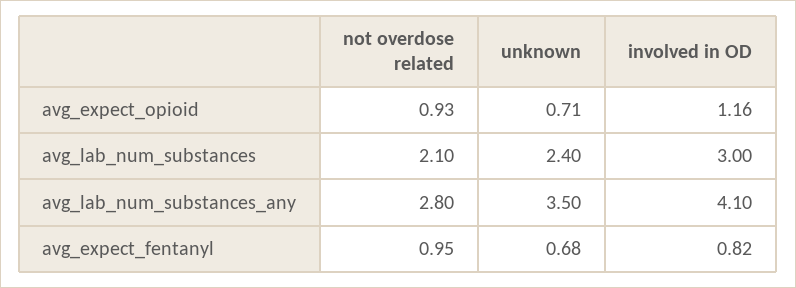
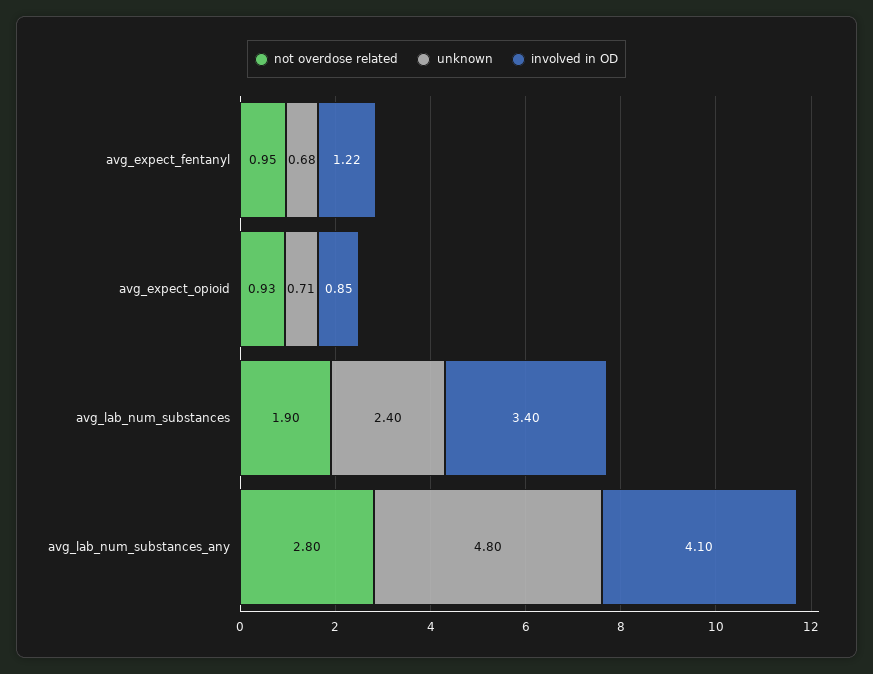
involved in OD, avg_expect_opioid: 1.16 -> 0.85
not overdose related, avg_lab_num_substances: 2.1 -> 1.9
involved in OD, avg_lab_num_substances: 3 -> 3.4
unknown, avg_lab_num_substances_any: 3.5 -> 4.8
involved in OD, avg_expect_fentanyl: 0.82 -> 1.22

